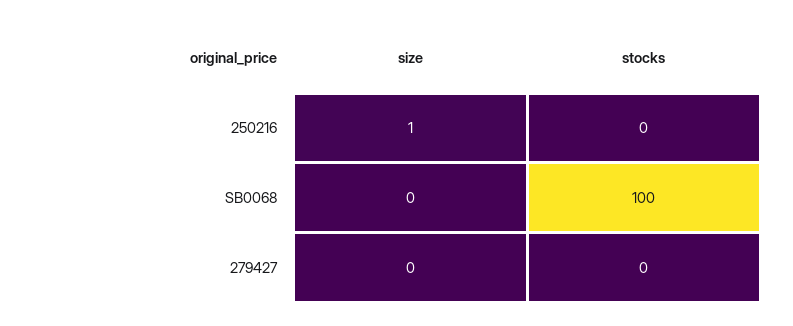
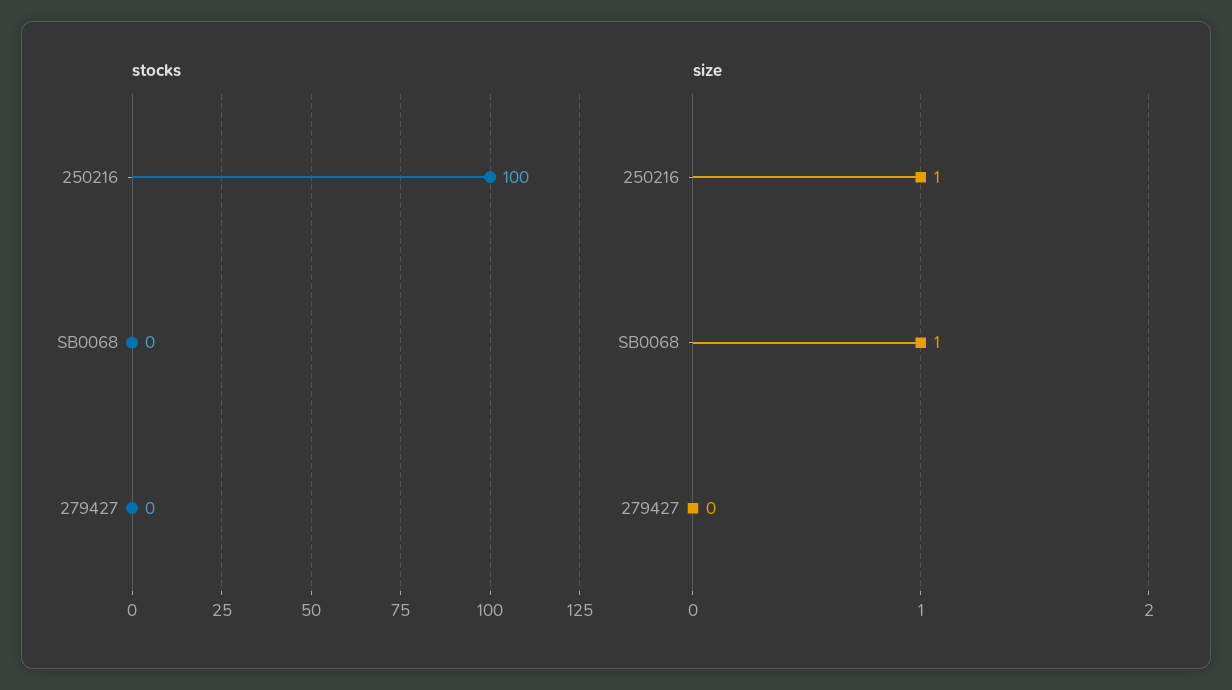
stocks, 250216: 0 -> 100
size, SB0068: 0 -> 1
stocks, SB0068: 100 -> 0

